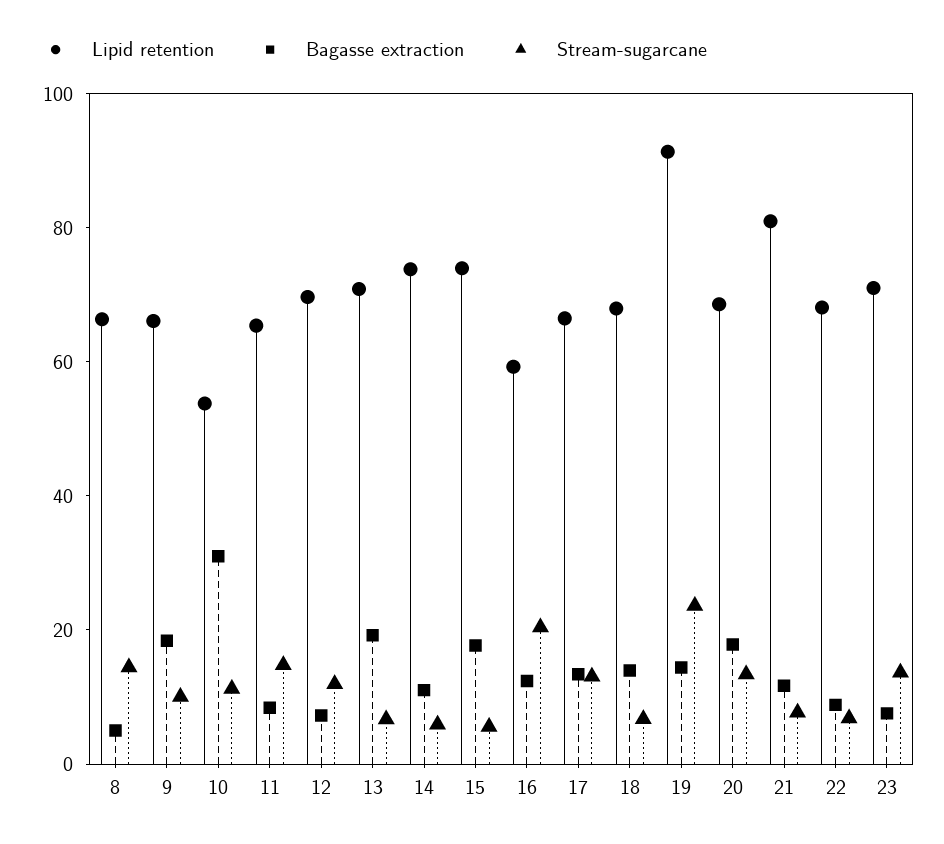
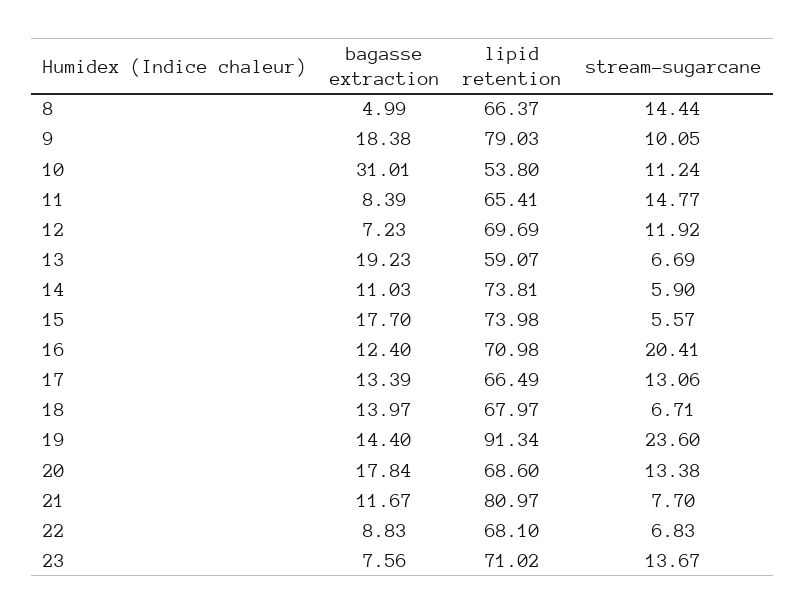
Lipid retention, 9: 65 -> 79.03
Lipid retention, 13: 70 -> 59.07
Lipid retention, 16: 60 -> 70.98

